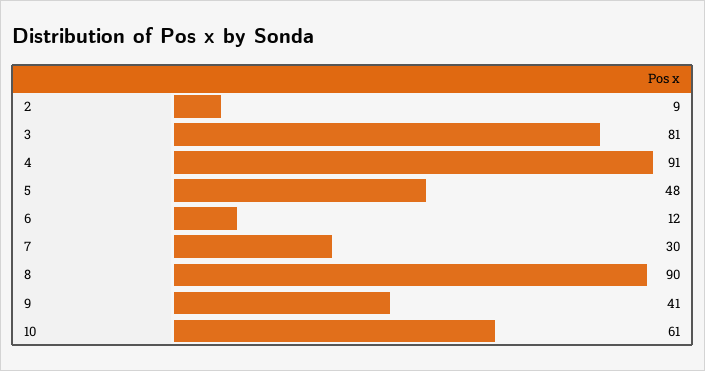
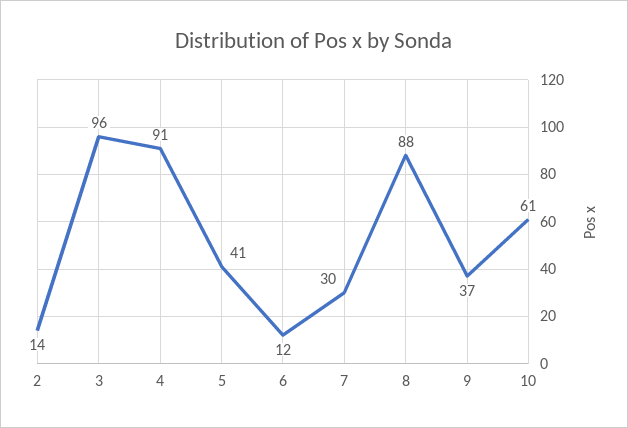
2: 9 -> 14
3: 81 -> 96
5: 48 -> 41
8: 90 -> 88
9: 41 -> 37

